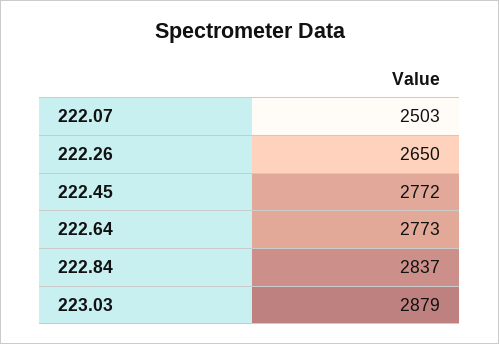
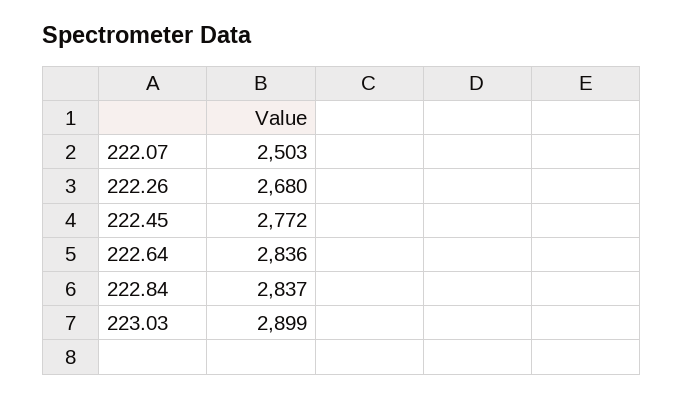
222.26: 2650 -> 2680
222.64: 2773 -> 2836
223.03: 2879 -> 2899

